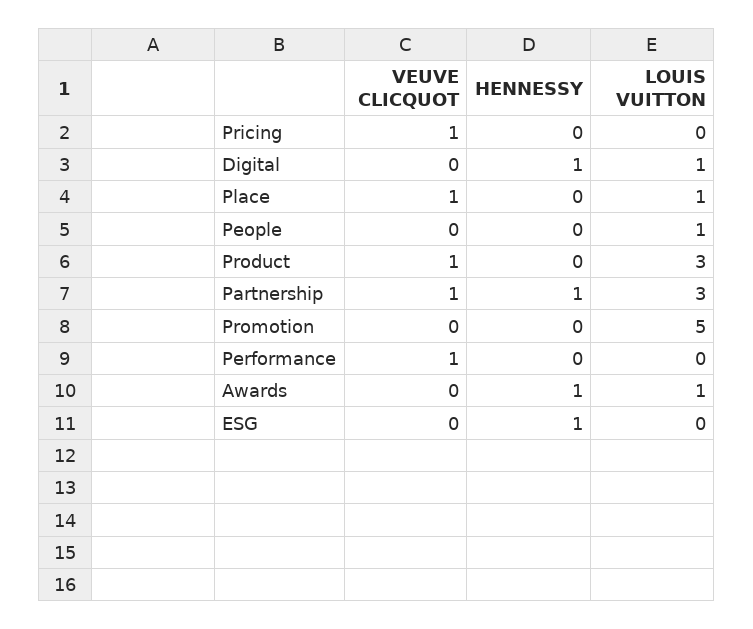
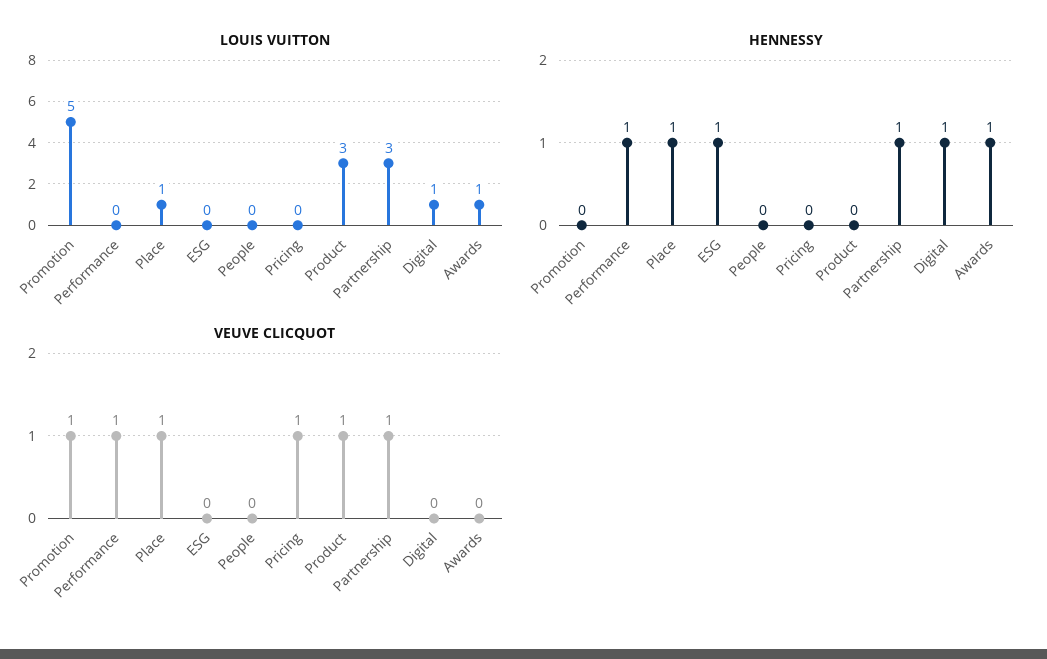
HENNESSY, Place: 0 -> 1
LOUIS VUITTON, People: 1 -> 0
VEUVE CLICQUOT, Promotion: 0 -> 1
HENNESSY, Performance: 0 -> 1

